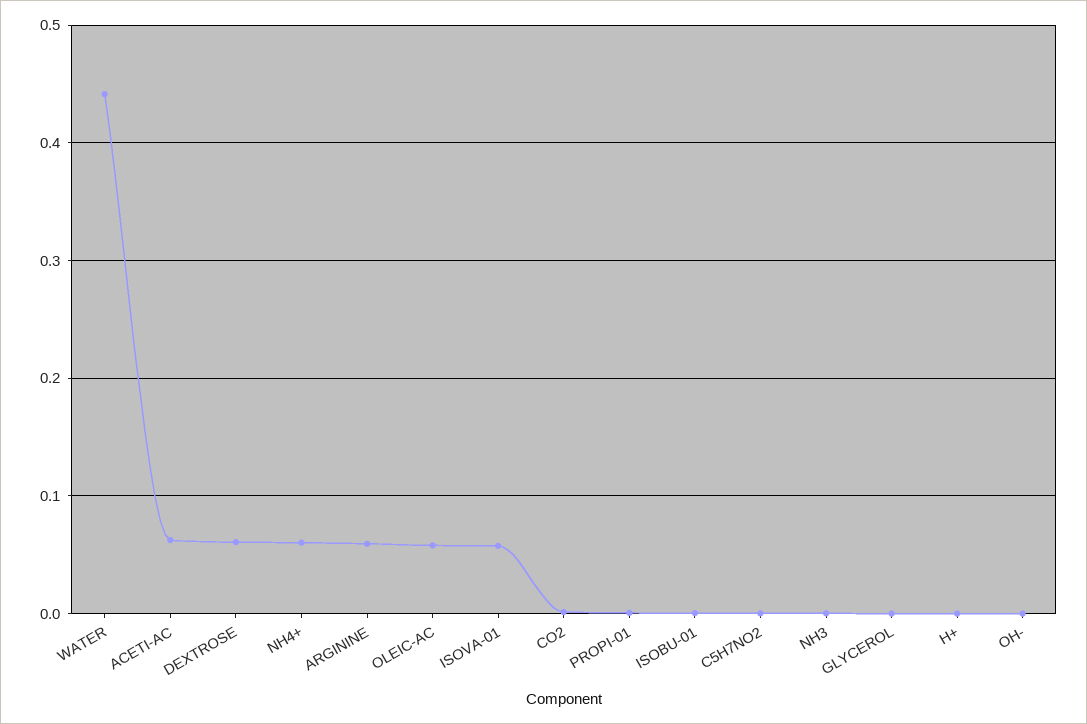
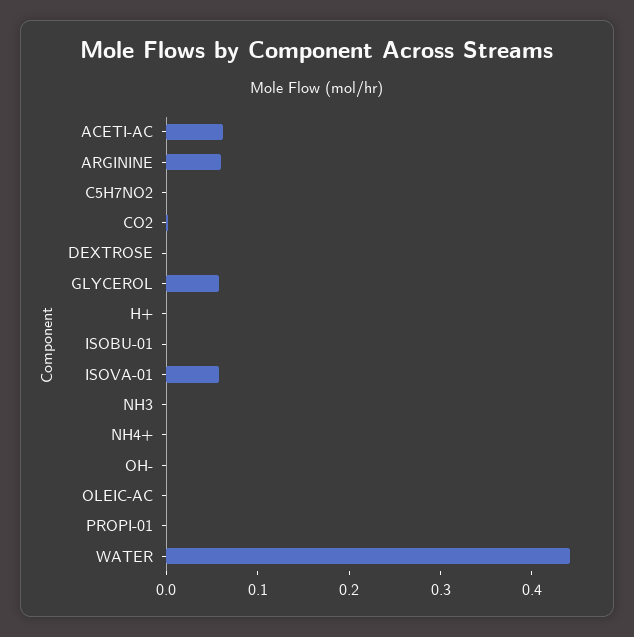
DEXTROSE: 0.06 -> 0
NH4+: 0.06 -> 0
OLEIC-AC: 0.06 -> 0
GLYCEROL: 0 -> 0.06

